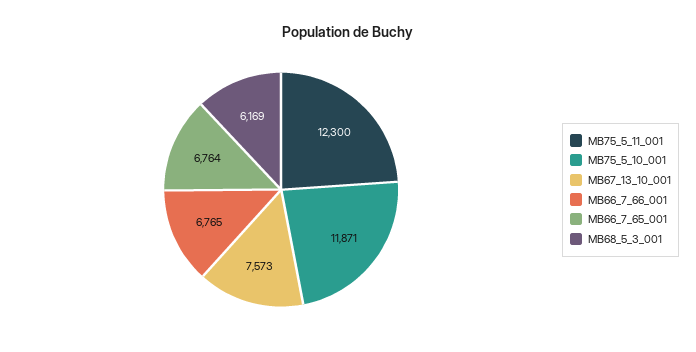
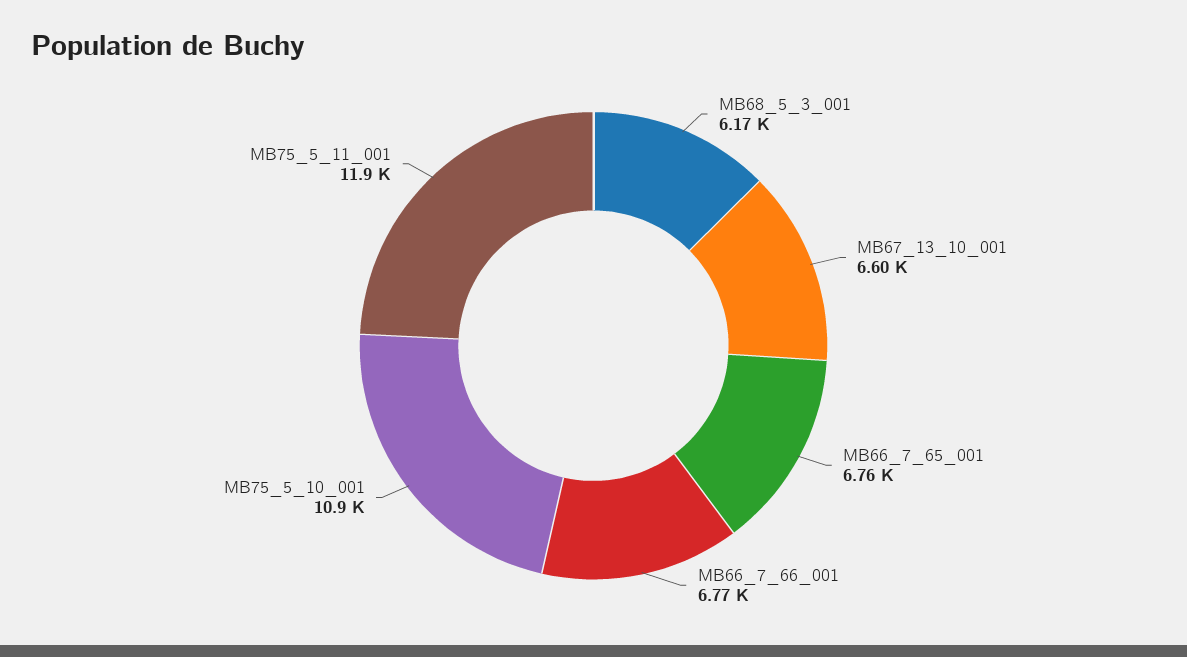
MB75_5_11_001: 12300 -> 11900
MB75_5_10_001: 11871 -> 10900
MB67_13_10_001: 7573 -> 6600

